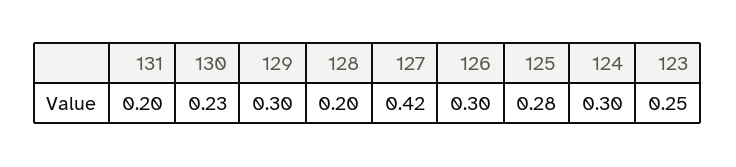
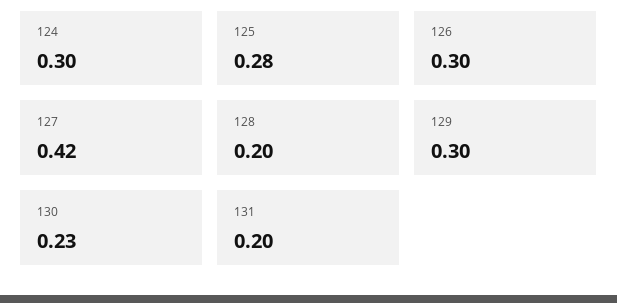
123: 0.25 -> none

